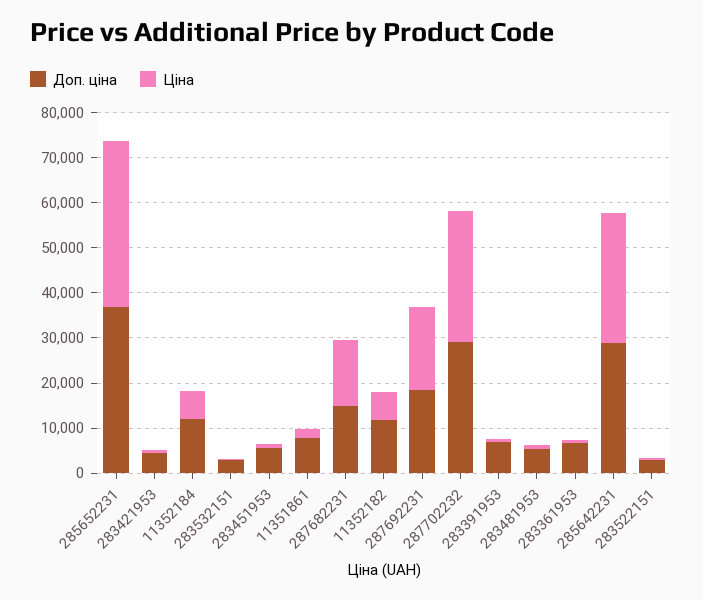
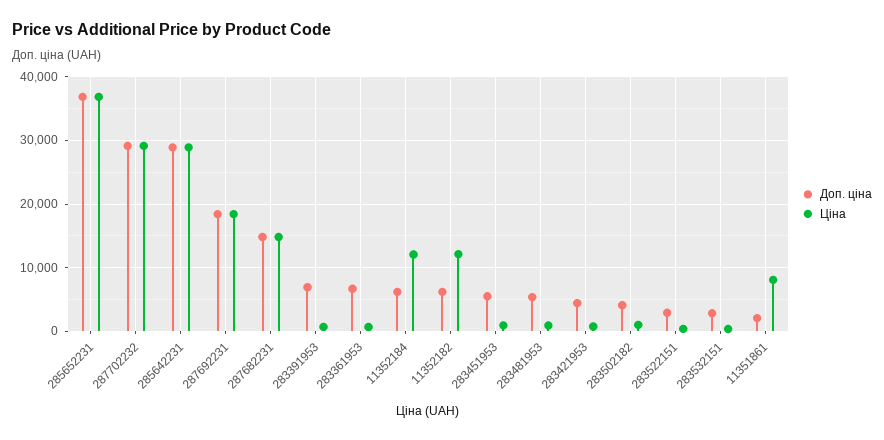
Доп. ціна, 11352184: 12000 -> 6000
Ціна, 11352184: 6000 -> 12000
Доп. ціна, 11351861: 8000 -> 2000
Ціна, 11351861: 2000 -> 8000
Доп. ціна, 11352182: 12000 -> 6000
Ціна, 11352182: 6000 -> 12000
Доп. ціна, 283502182: none -> 4000
Ціна, 283502182: none -> 1000

